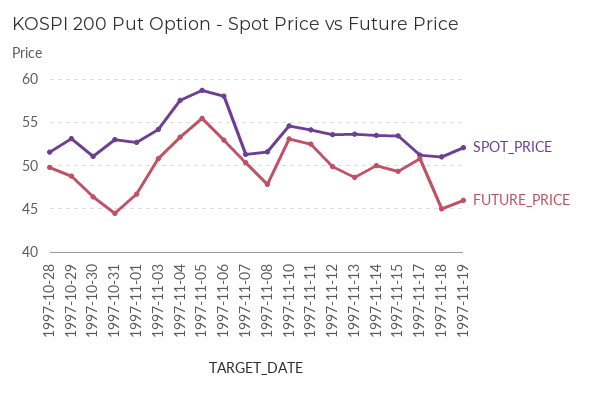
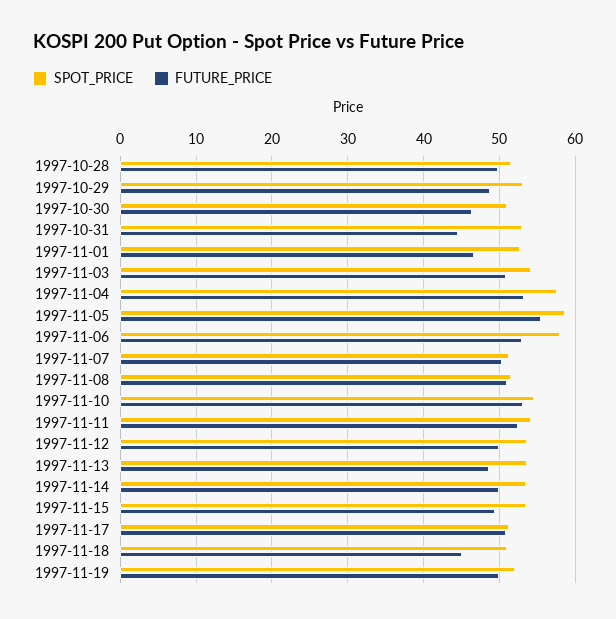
FUTURE_PRICE, 1997-11-08: 48 -> 51
FUTURE_PRICE, 1997-11-19: 46 -> 50

